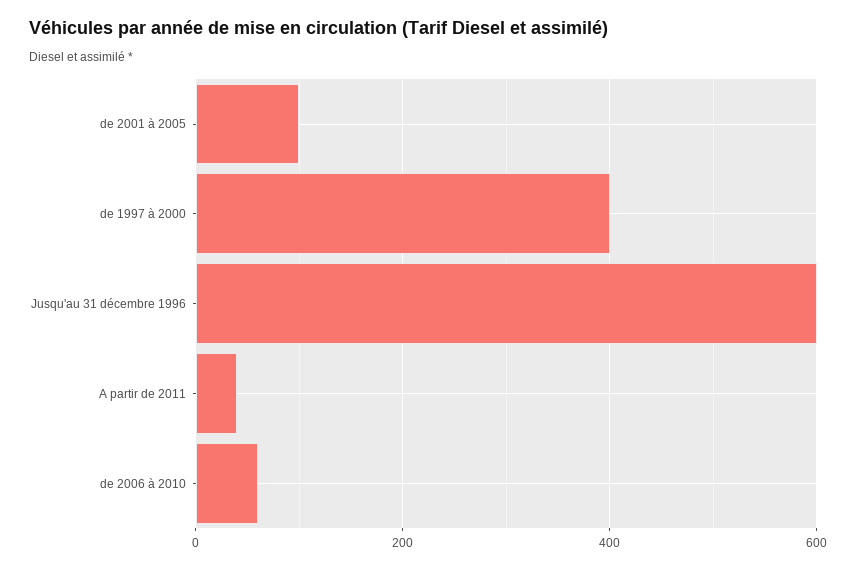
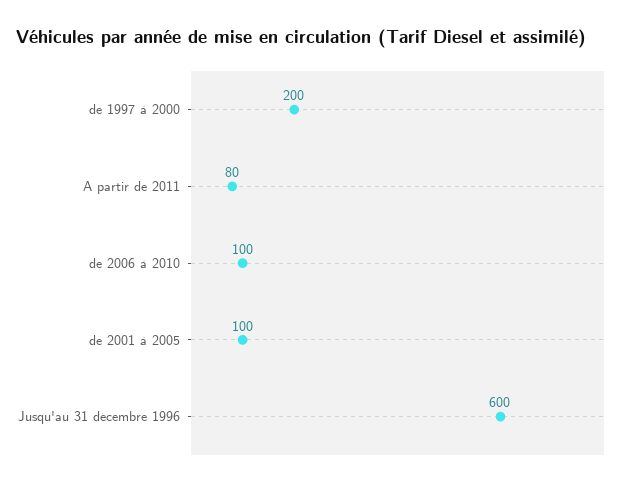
de 1997 à 2000: 400 -> 200
A partir de 2011: 40 -> 80
de 2006 à 2010: 60 -> 100

